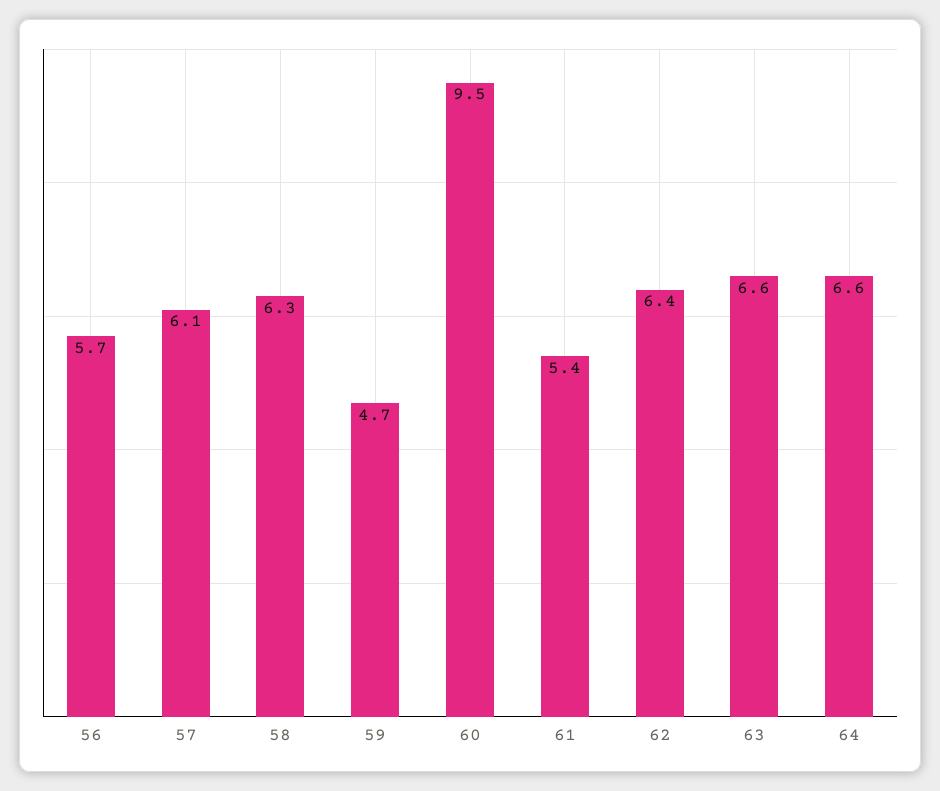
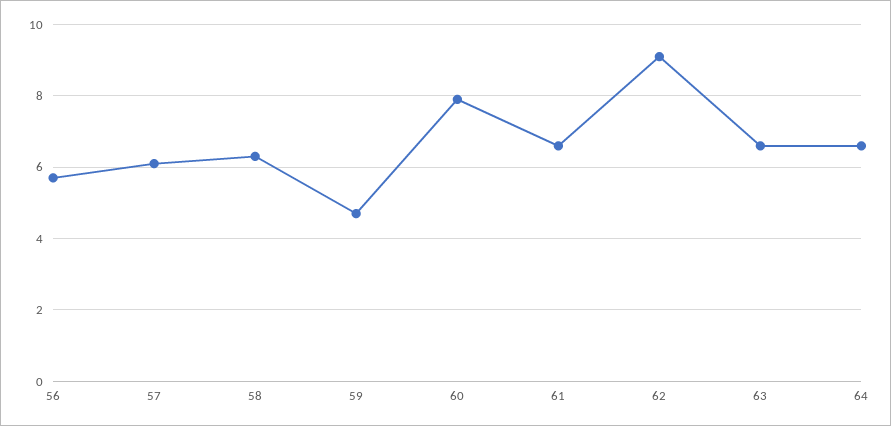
60: 9.5 -> 8
61: 5.4 -> 6.5
62: 6.4 -> 9

